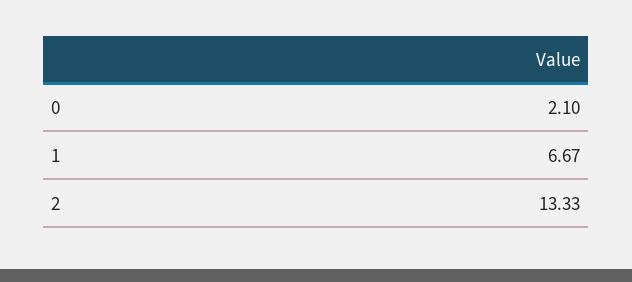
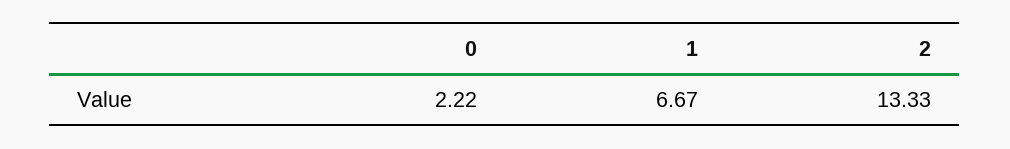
0: 2.1 -> 2.22

